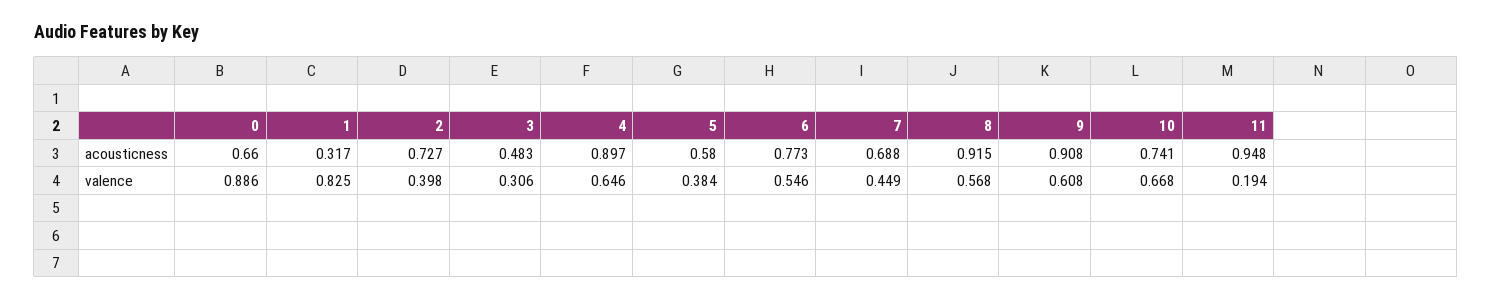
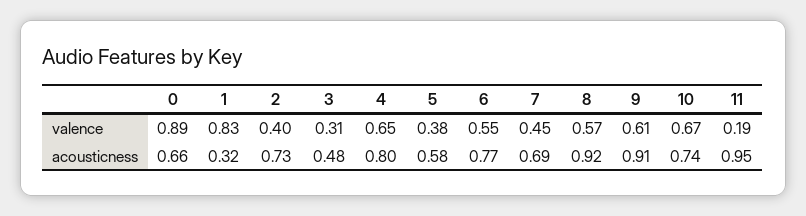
4, acousticness: 0.897 -> 0.8

